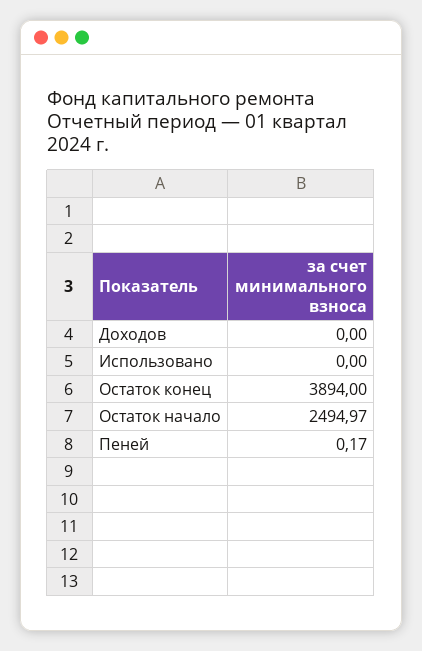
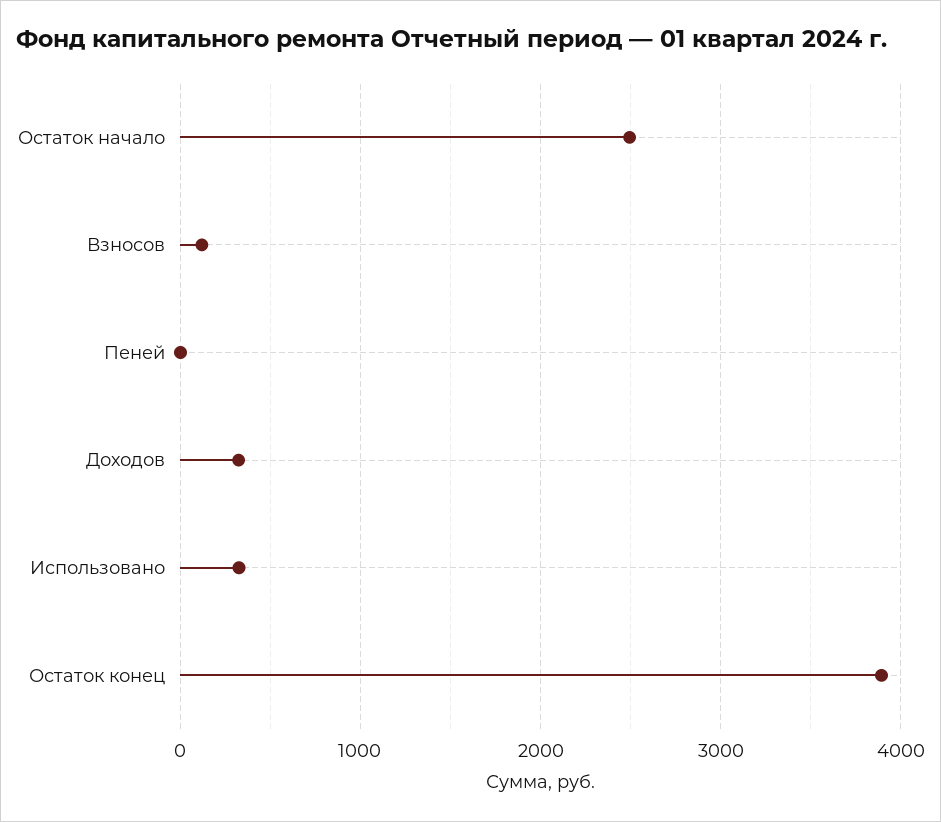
Доходов: 0 -> 300
Использовано: 0 -> 300
Взносов: none -> 100

